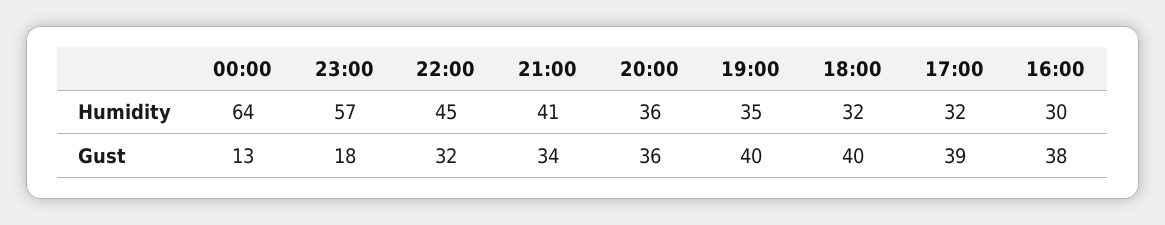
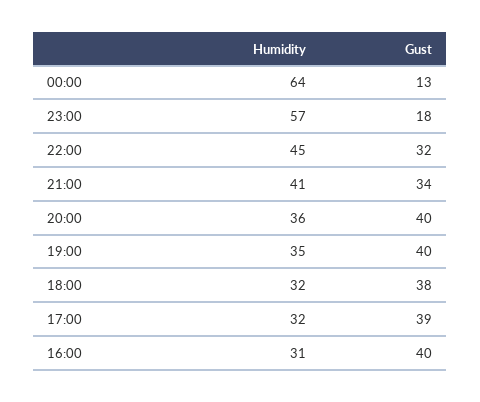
16:00, Humidity: 30 -> 31
20:00, Gust: 36 -> 40
18:00, Gust: 40 -> 38
16:00, Gust: 38 -> 40

